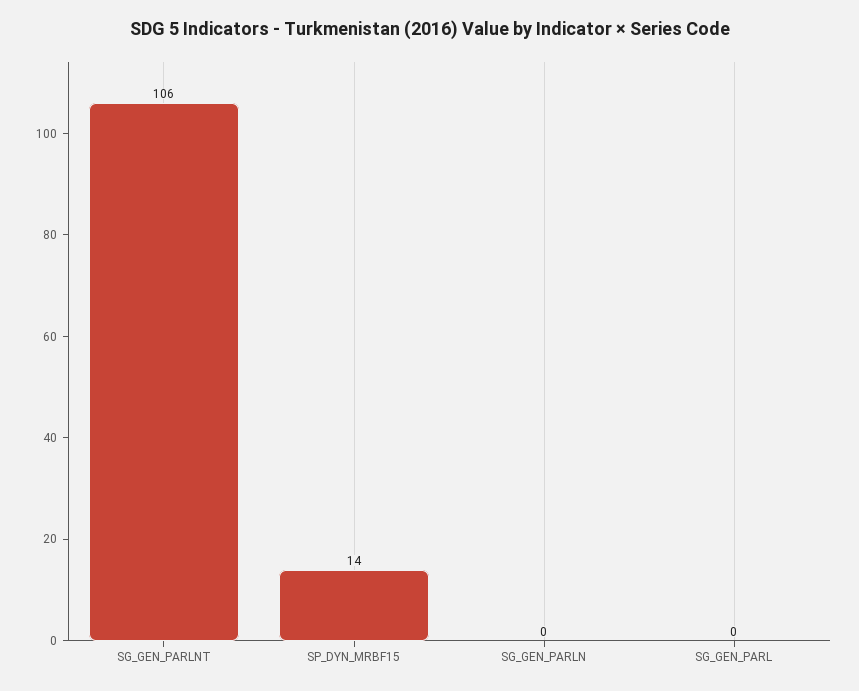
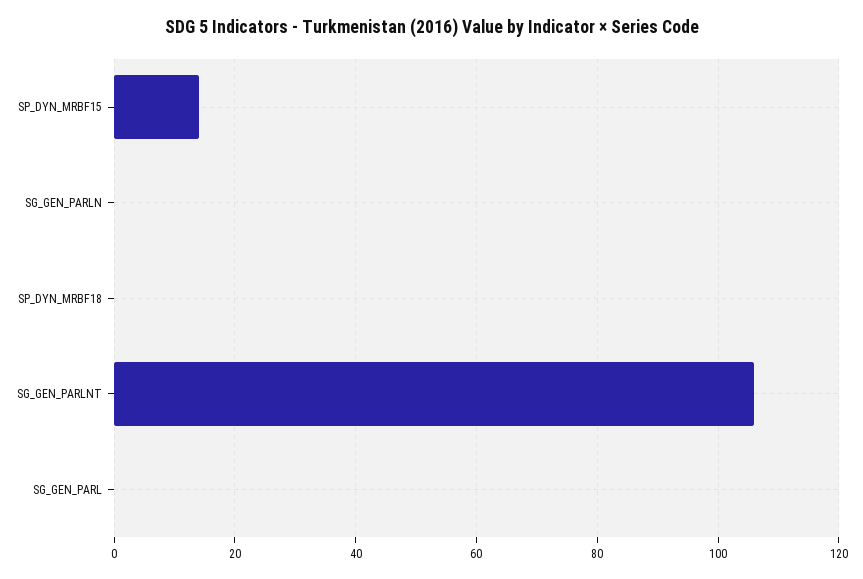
SP_DYN_MRBF18: none -> 0

